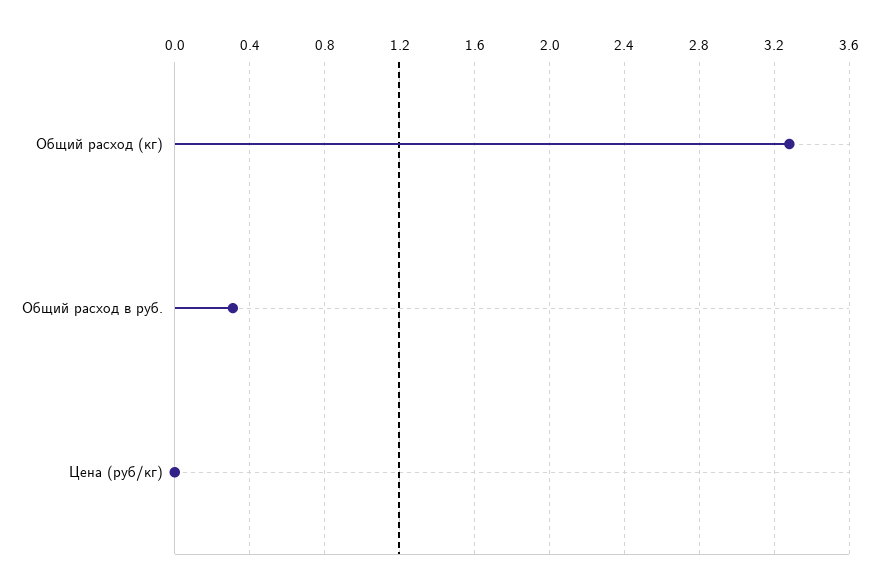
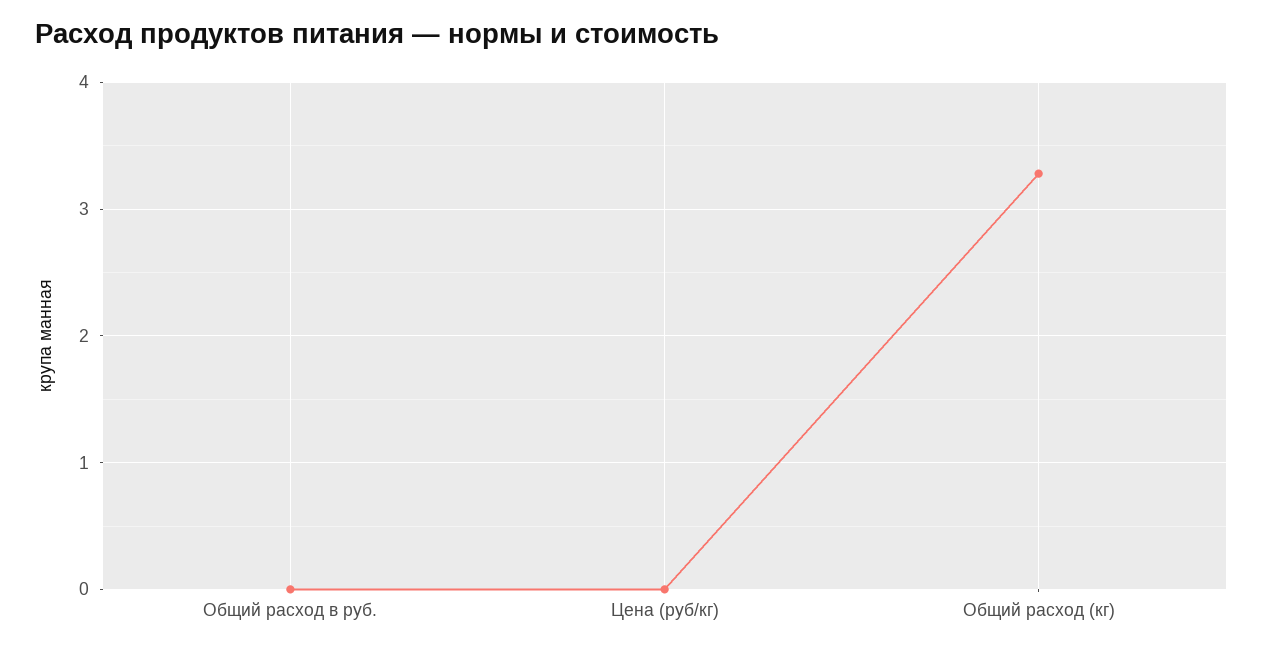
Общий расход в руб.: 0.3 -> 0

